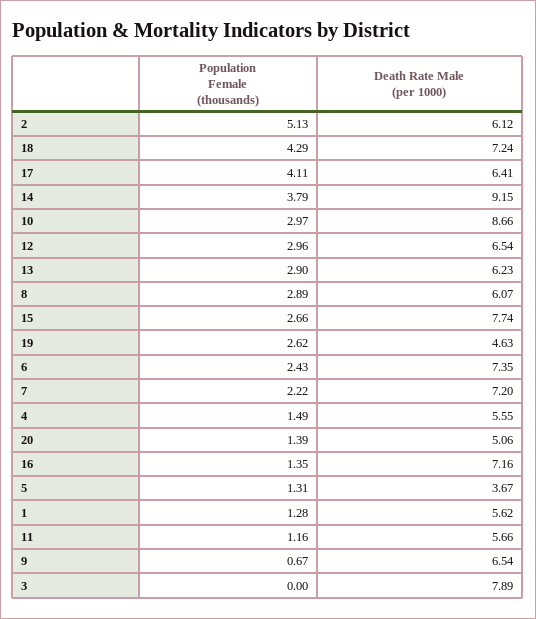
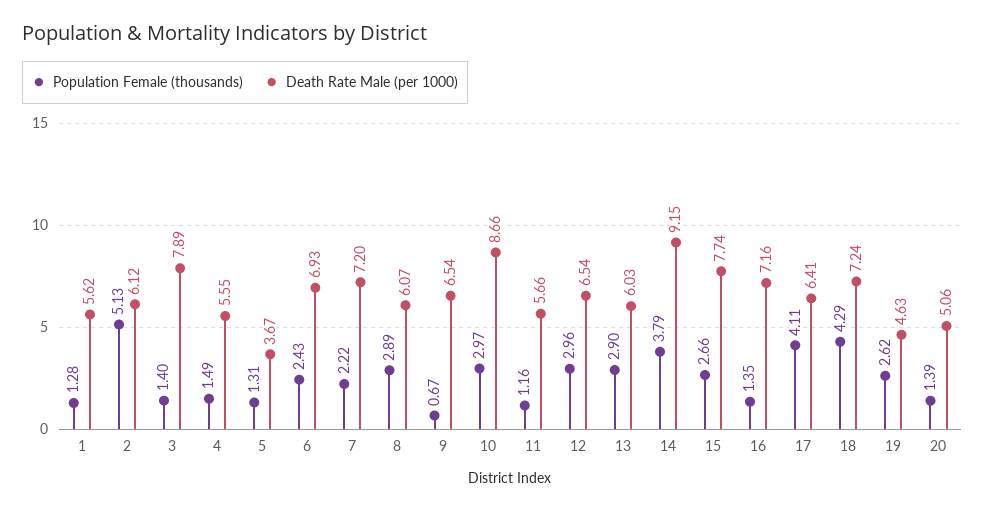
Death Rate Male (per 1000), 13: 6.23 -> 6.03
Death Rate Male (per 1000), 6: 7.35 -> 6.93
Population Female (thousands), 3: 0 -> 1.4

